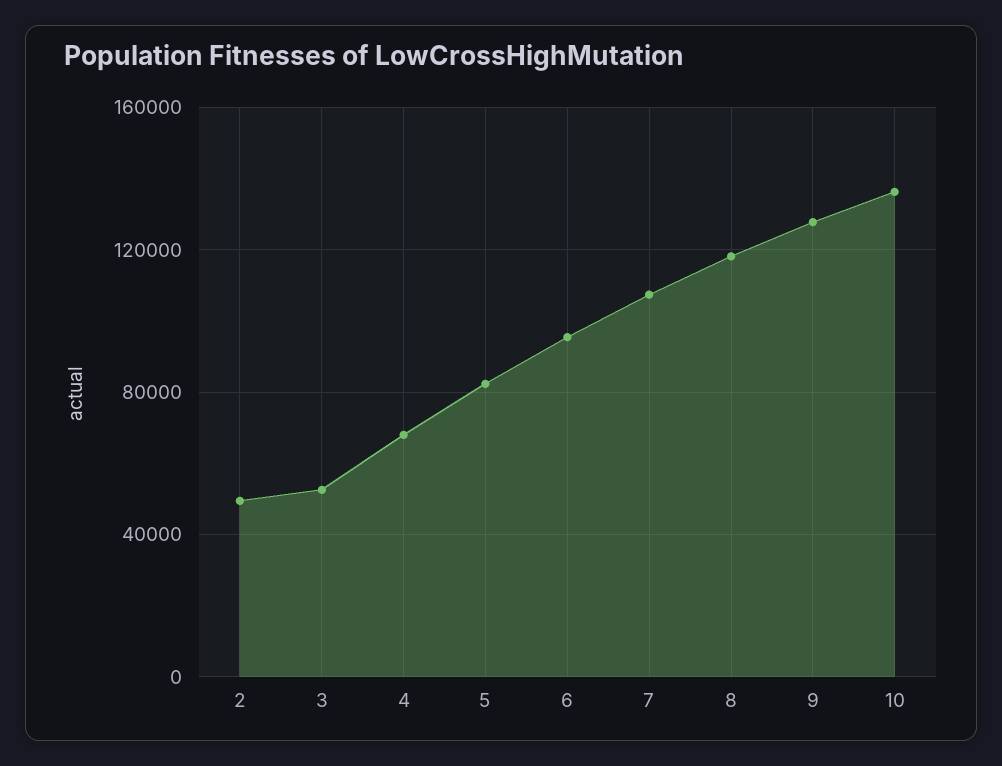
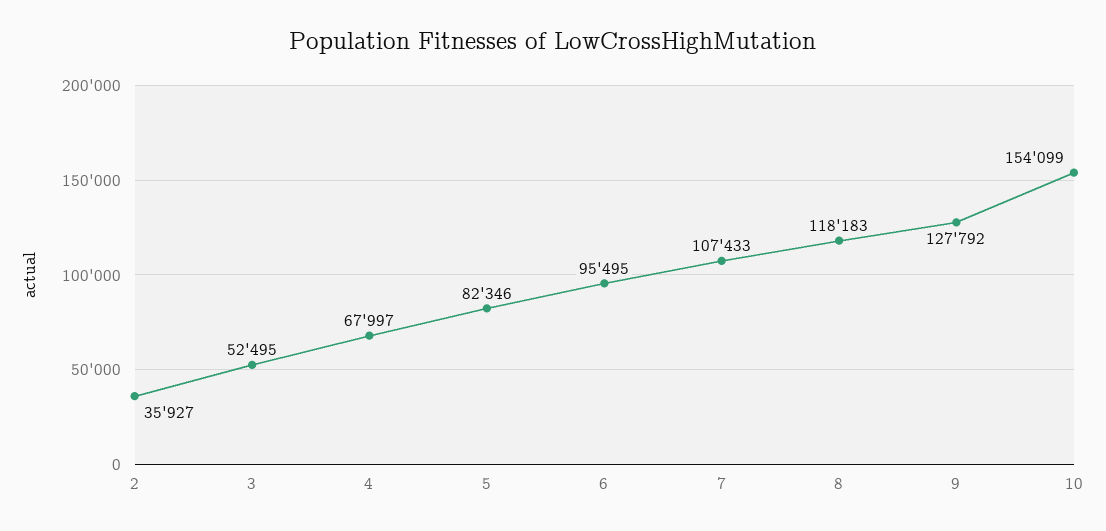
2: 50000 -> 35927
10: 135000 -> 154099

